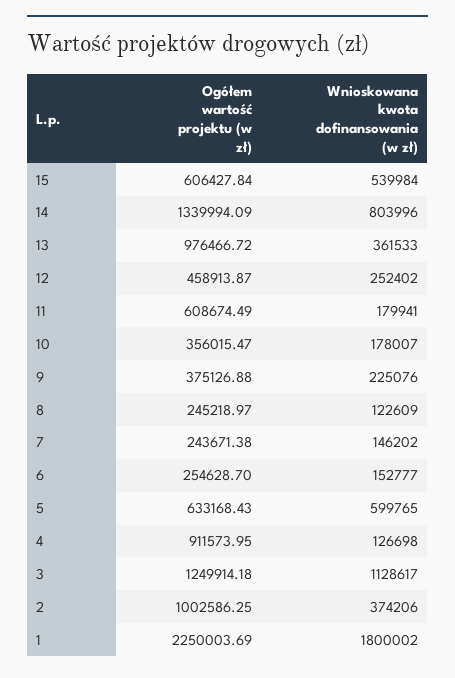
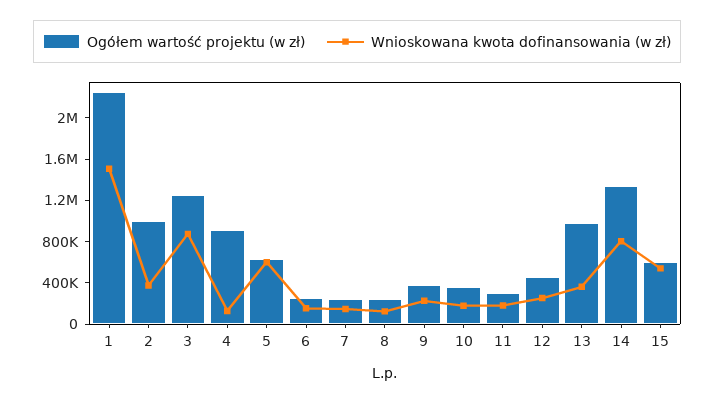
Ogółem wartość projektu (w zł), 11: 608674.49 -> 300000
Wnioskowana kwota dofinansowania (w zł), 3: 1128617 -> 900000
Wnioskowana kwota dofinansowania (w zł), 1: 1800002 -> 1500000

